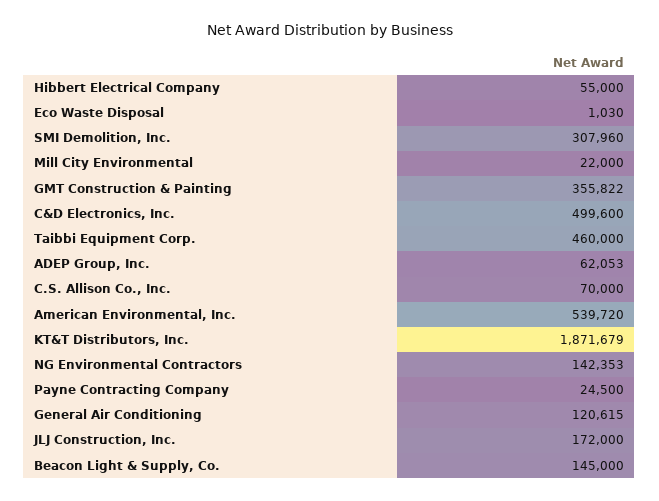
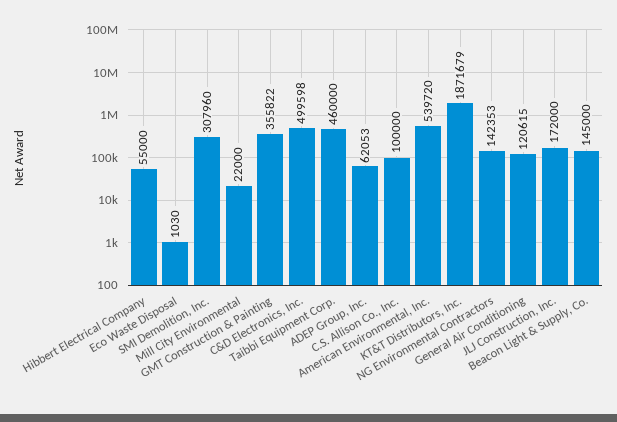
C&D Electronics, Inc.: 499600 -> 499598
C.S. Allison Co., Inc.: 70000 -> 100000
Payne Contracting Company: 24500 -> none

